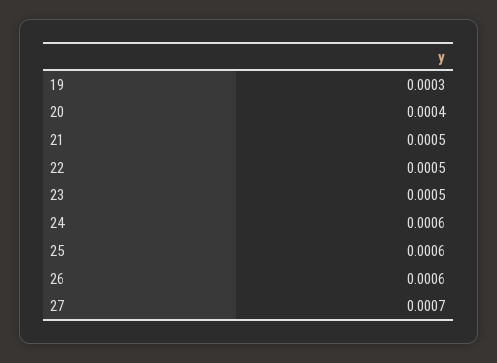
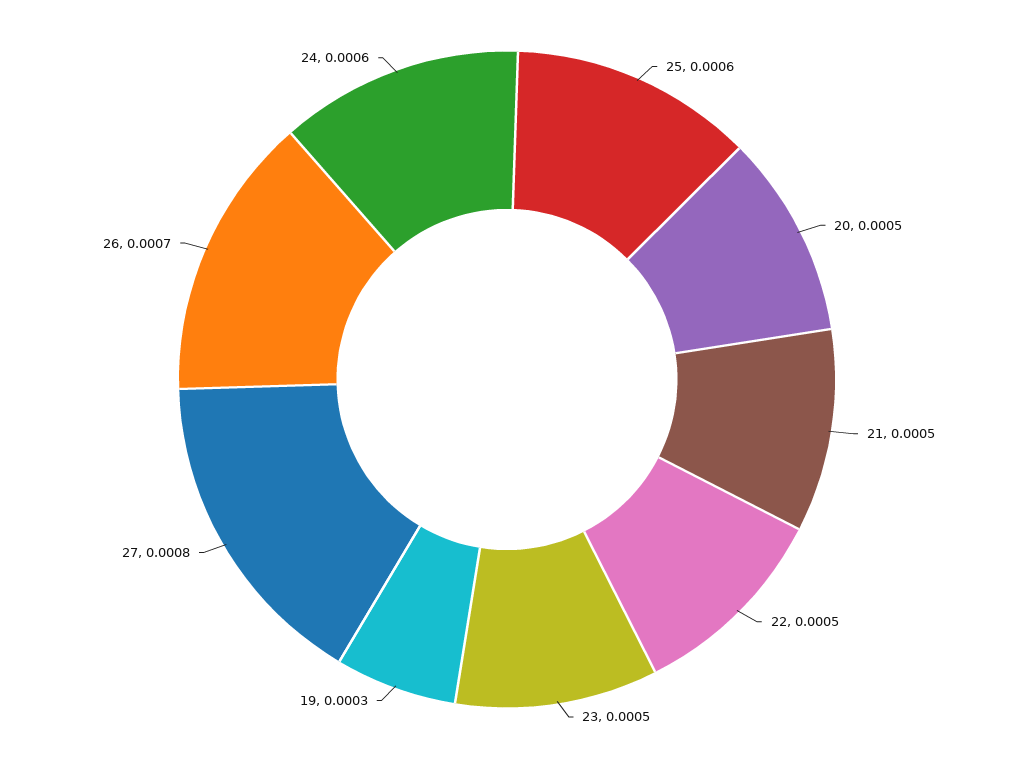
20: 0.0004 -> 0.0005
26: 0.0006 -> 0.0007
27: 0.0007 -> 0.0008

